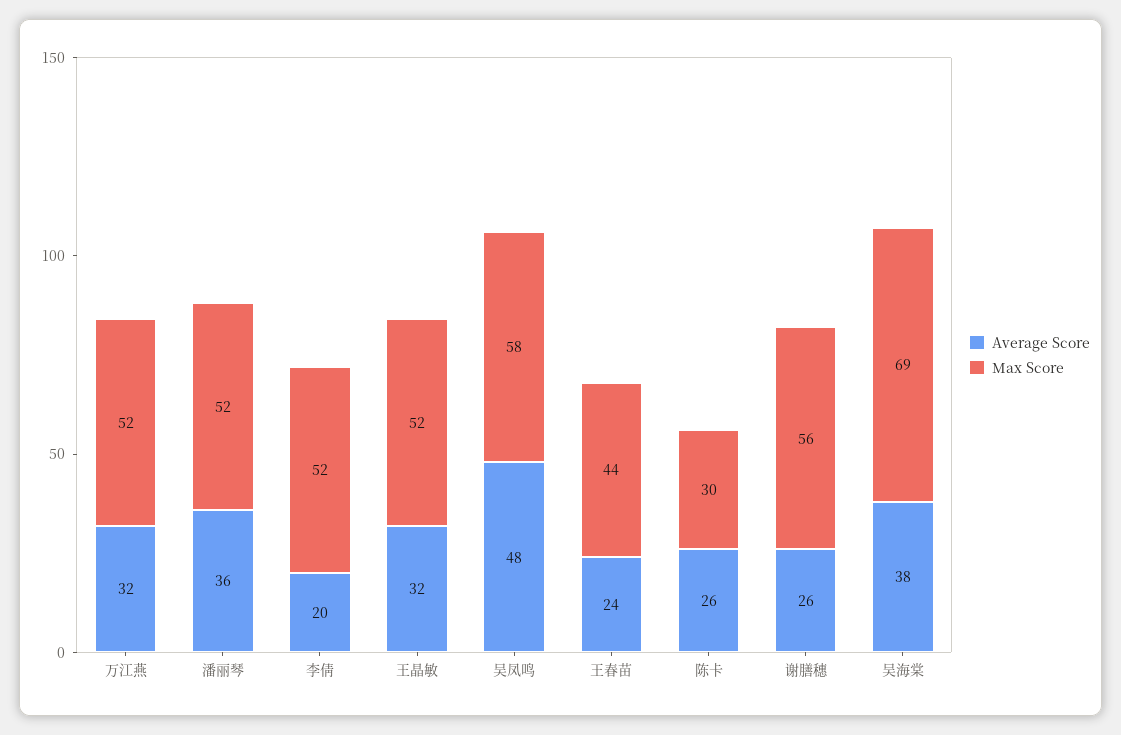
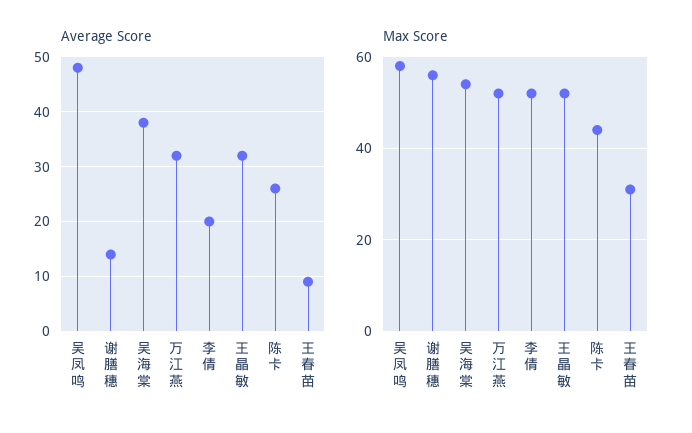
Average Score, 潘丽琴: 36 -> none
Max Score, 潘丽琴: 52 -> none
Average Score, 王春苗: 24 -> 10
Max Score, 王春苗: 44 -> 30
Max Score, 陈卡: 30 -> 45
Average Score, 谢膳穗: 26 -> 15
Max Score, 吴海棠: 69 -> 55

